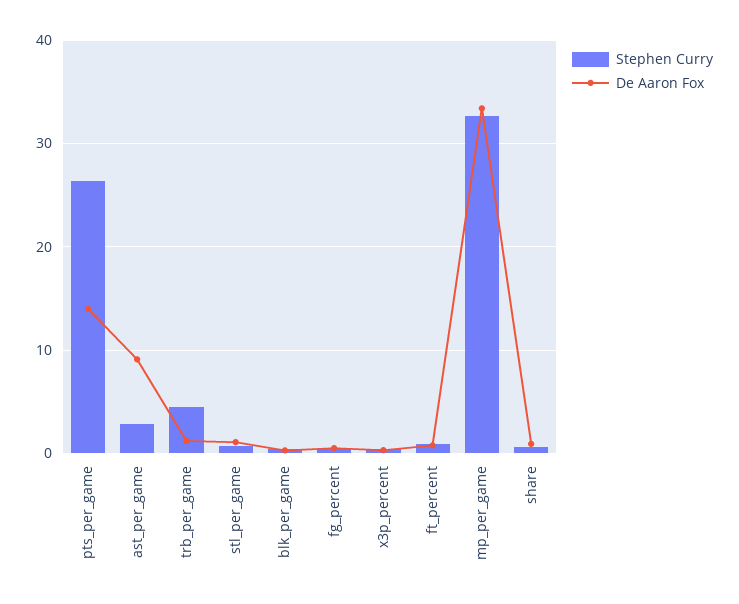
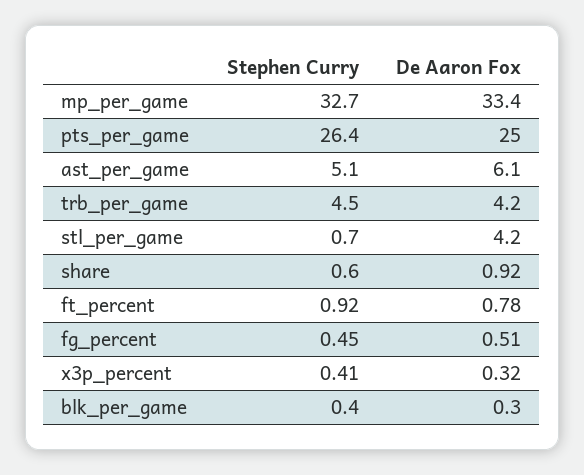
De Aaron Fox, pts_per_game: 14 -> 25
Stephen Curry, ast_per_game: 3 -> 5.1
De Aaron Fox, ast_per_game: 9 -> 6.1
De Aaron Fox, trb_per_game: 1 -> 4.2
De Aaron Fox, stl_per_game: 1 -> 4.2

